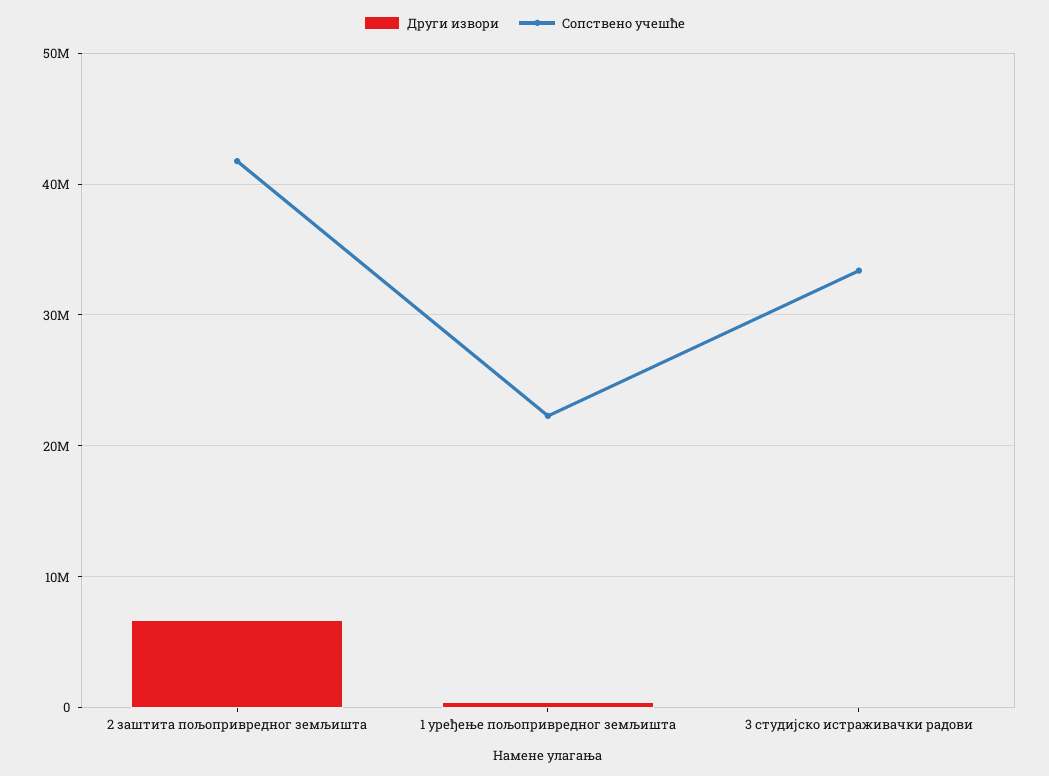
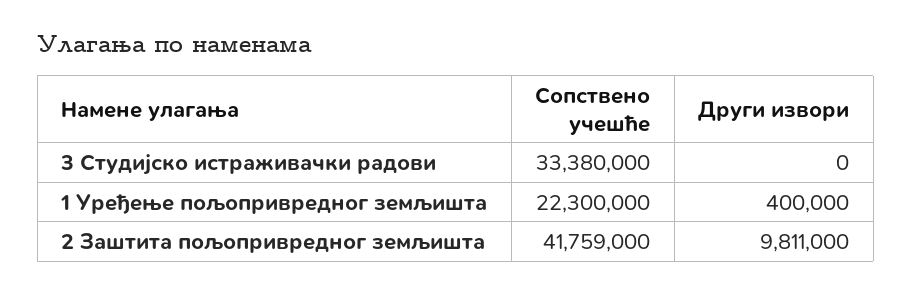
Други извори, 2 заштита пољопривредног земљишта: 7000000 -> 9811000

